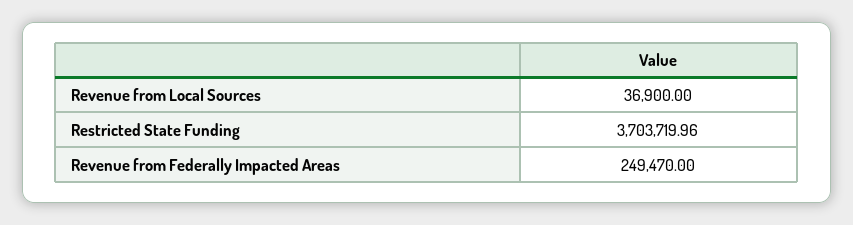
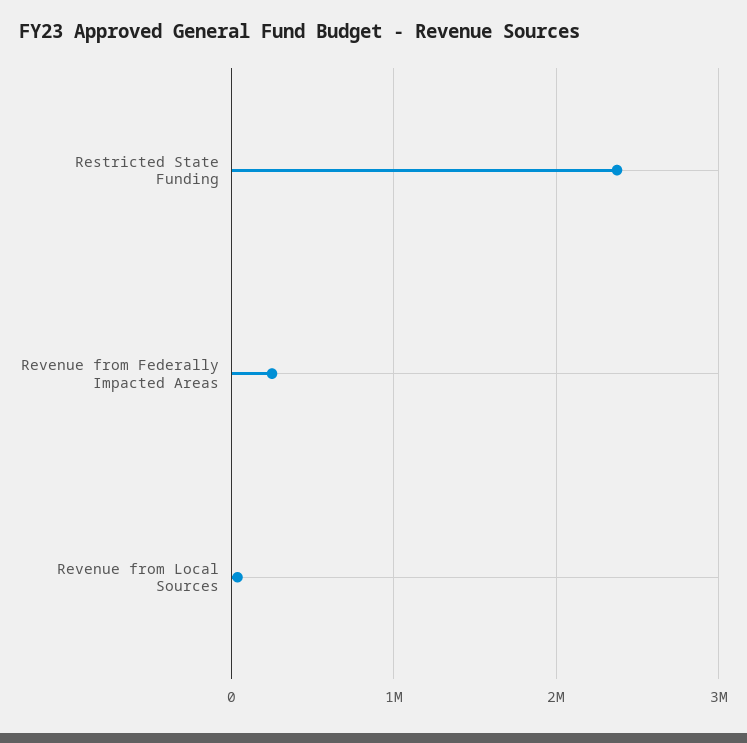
Restricted State Funding: 3703719.96 -> 2400000

